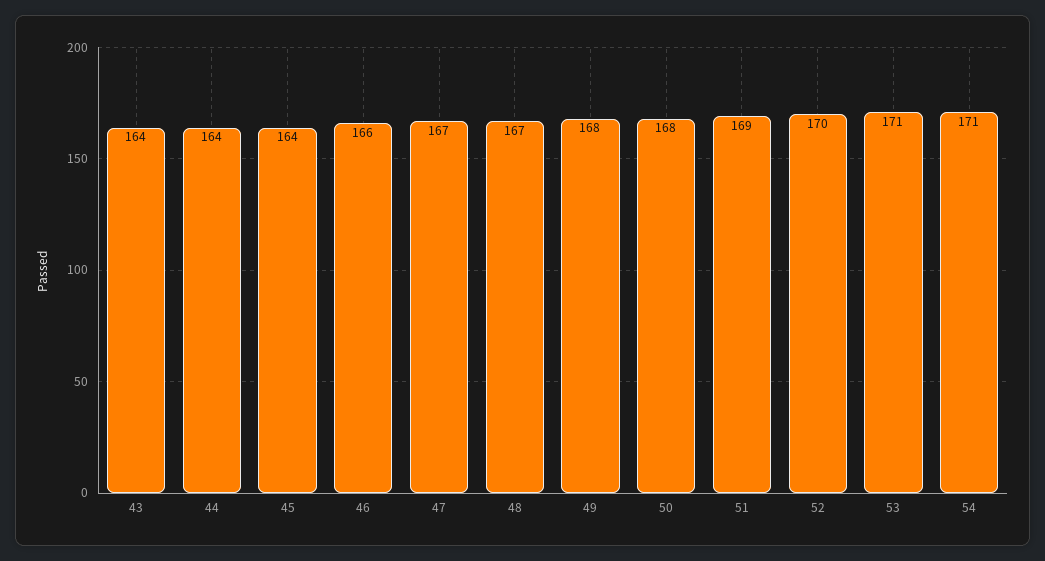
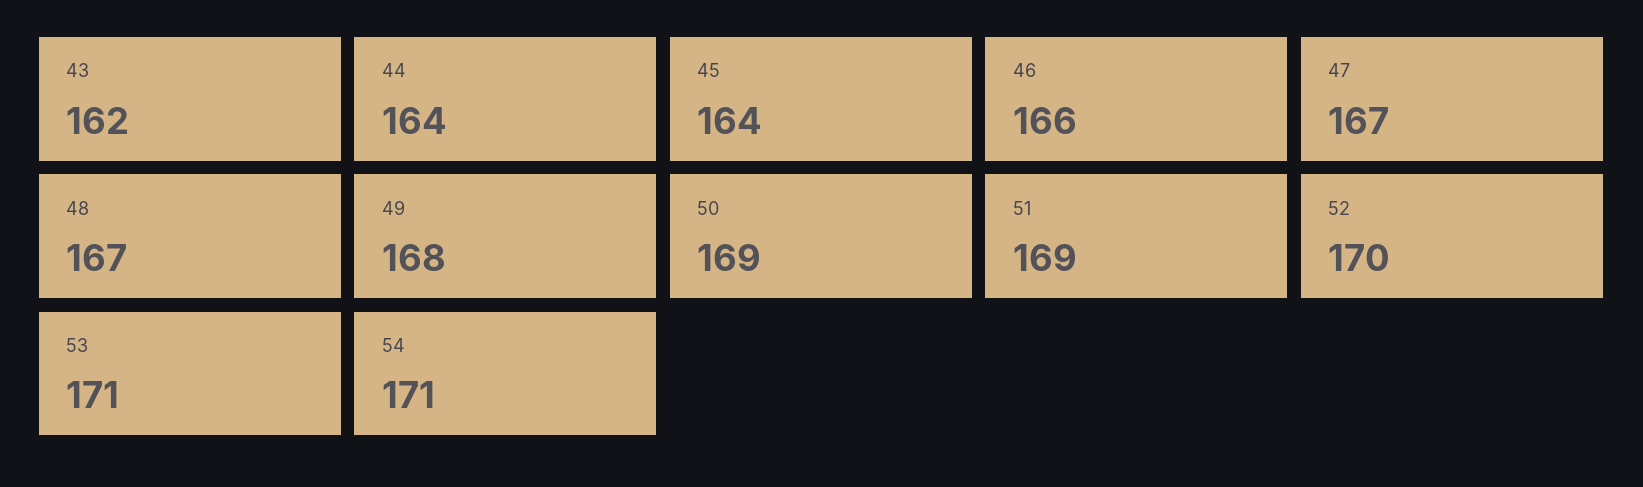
43: 164 -> 162
50: 168 -> 169

